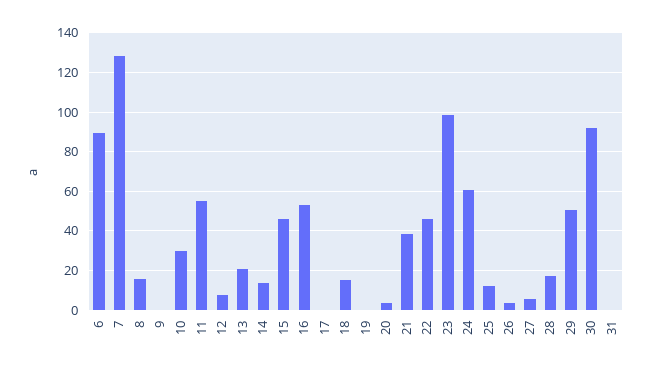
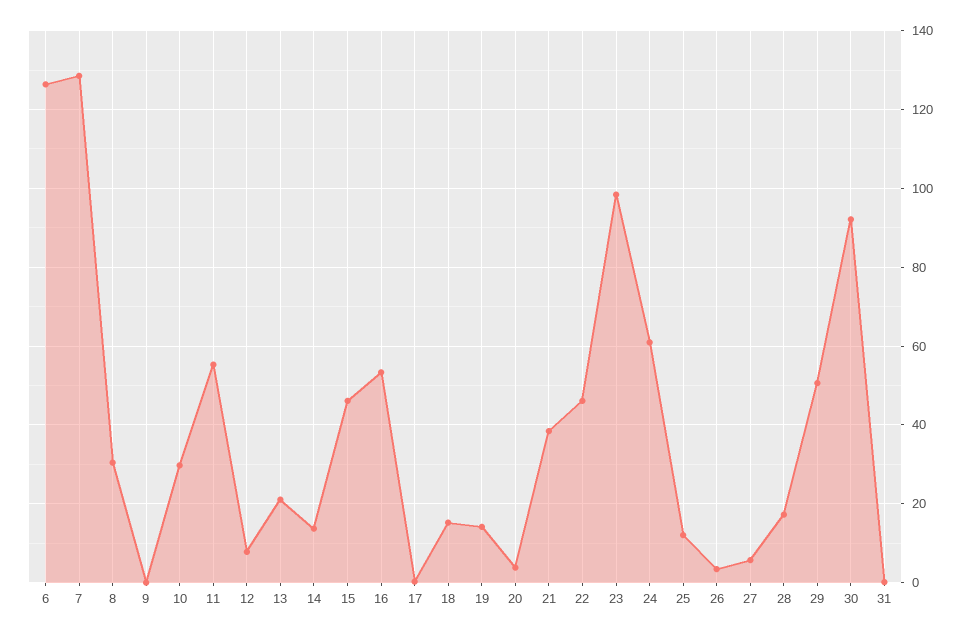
6: 90 -> 126
8: 15 -> 30
19: 0 -> 14

